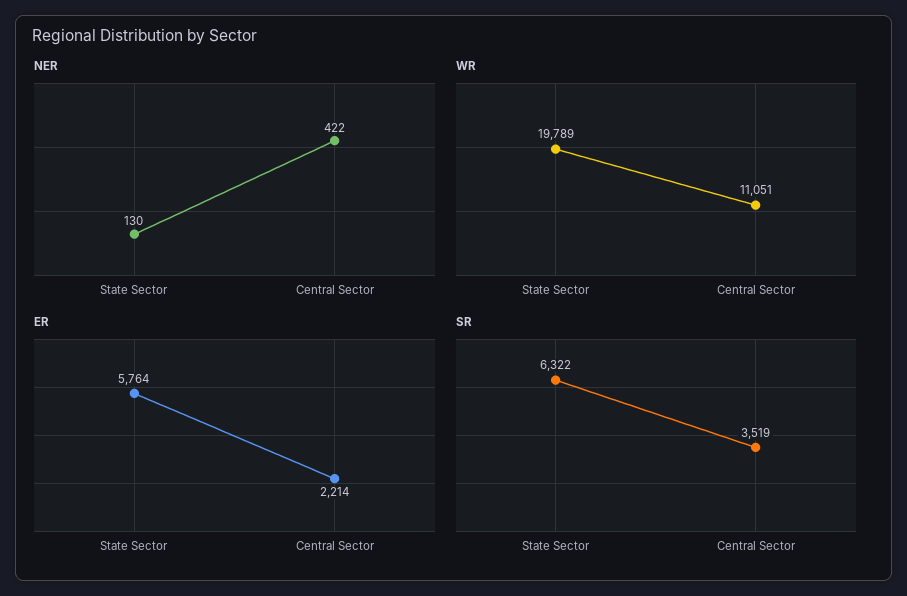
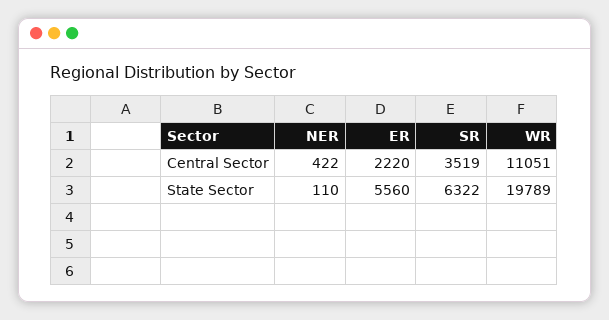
NER, State Sector: 130 -> 110
ER, State Sector: 5764 -> 5560
ER, Central Sector: 2214 -> 2220

